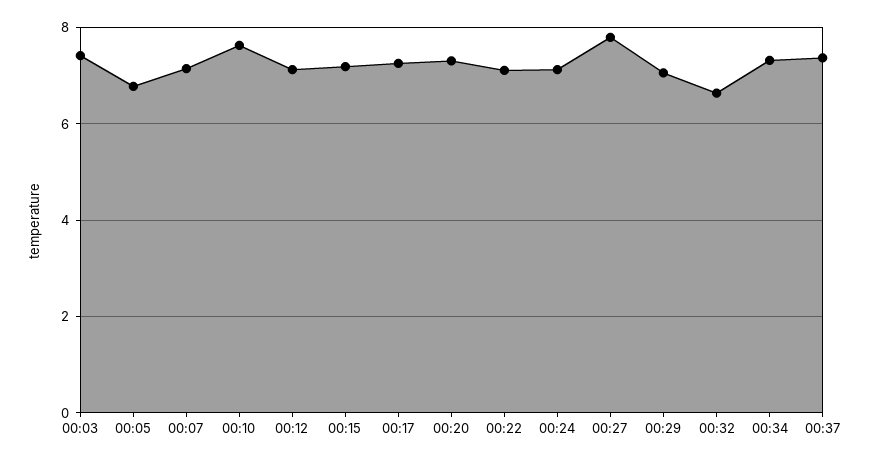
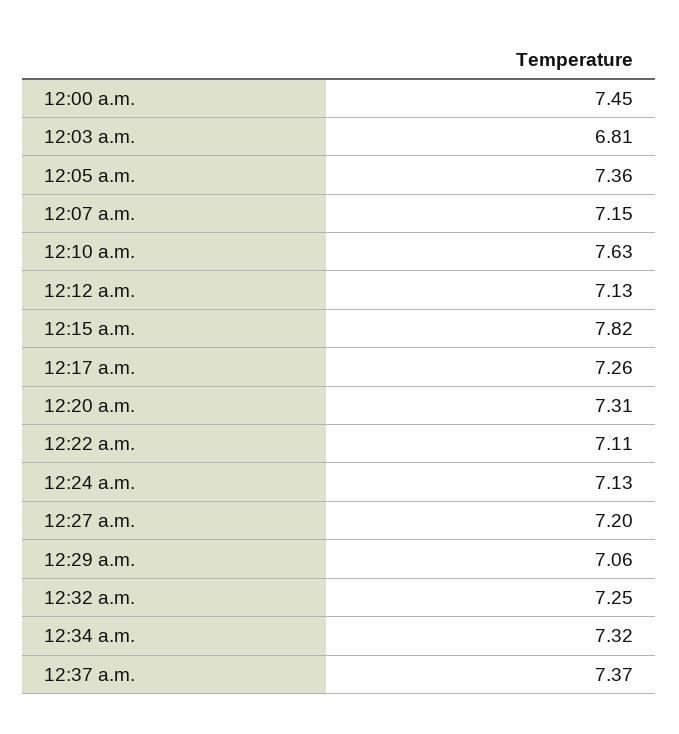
00:03: 7.4 -> 6.81
00:05: 6.8 -> 7.36
00:15: 7.2 -> 7.82
00:27: 7.8 -> 7.2
00:32: 6.6 -> 7.25
12:00 a.m.: none -> 7.45

